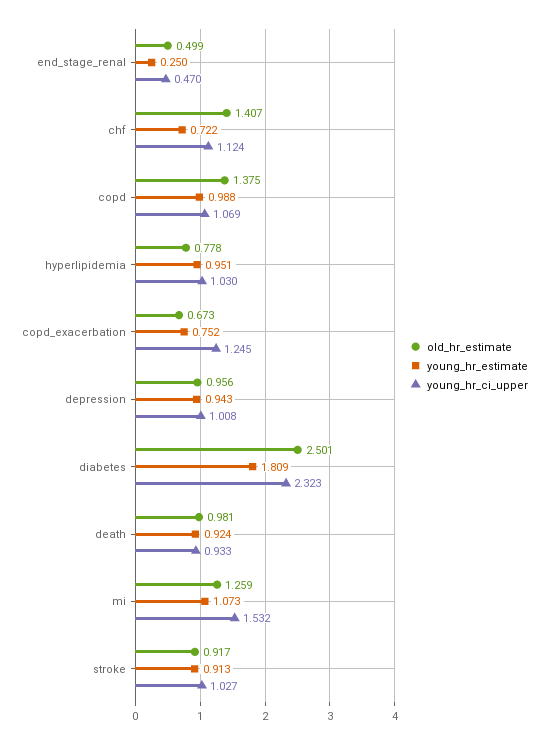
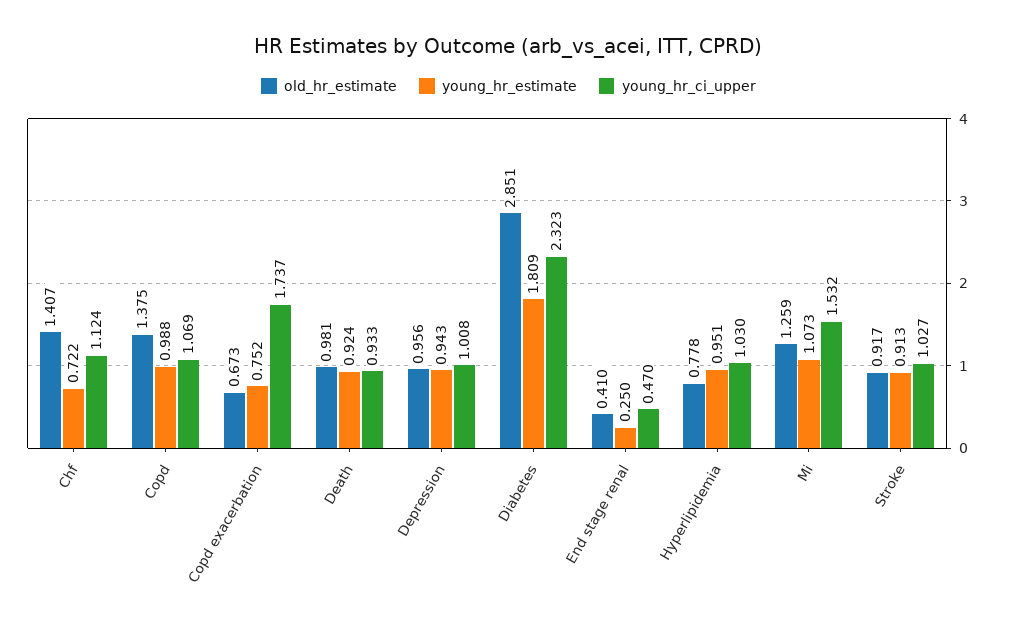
old_hr_estimate, end_stage_renal: 0.499 -> 0.41
young_hr_ci_upper, copd_exacerbation: 1.245 -> 1.737
old_hr_estimate, diabetes: 2.501 -> 2.851

